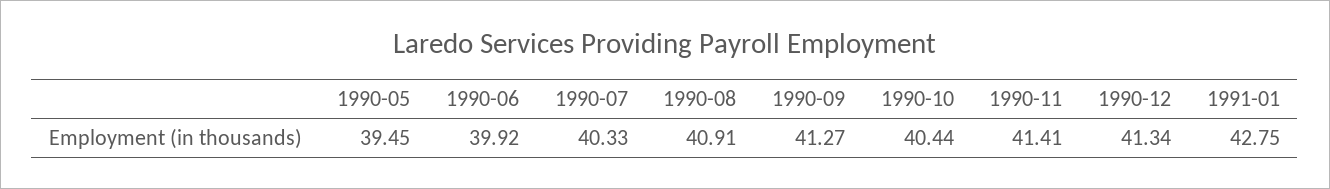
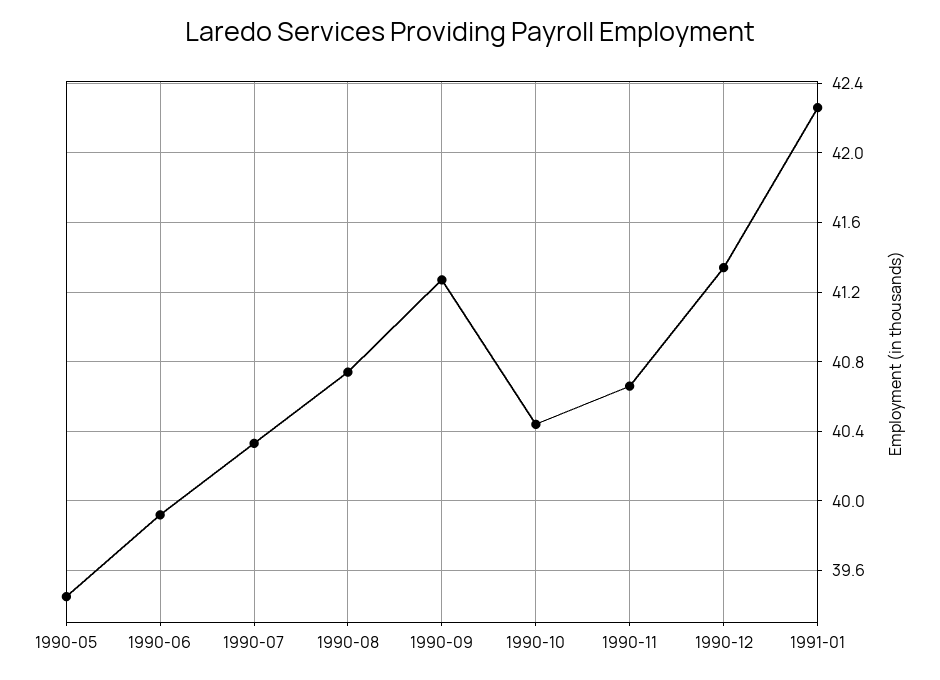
1990-08: 40.91 -> 40.75
1990-11: 41.41 -> 40.65
1991-01: 42.75 -> 42.25

